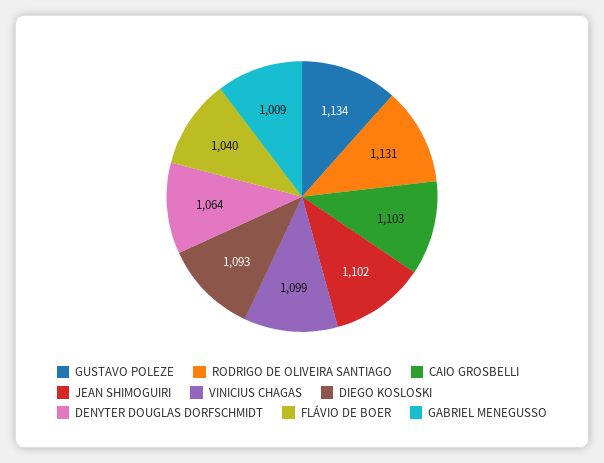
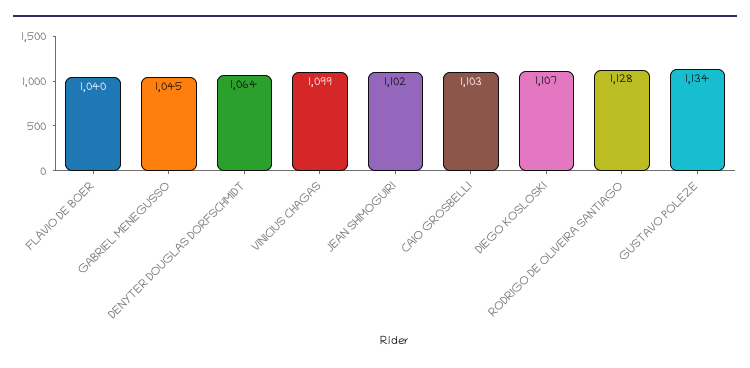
RODRIGO DE OLIVEIRA SANTIAGO: 1131 -> 1128
DIEGO KOSLOSKI: 1093 -> 1107
GABRIEL MENEGUSSO: 1009 -> 1045

